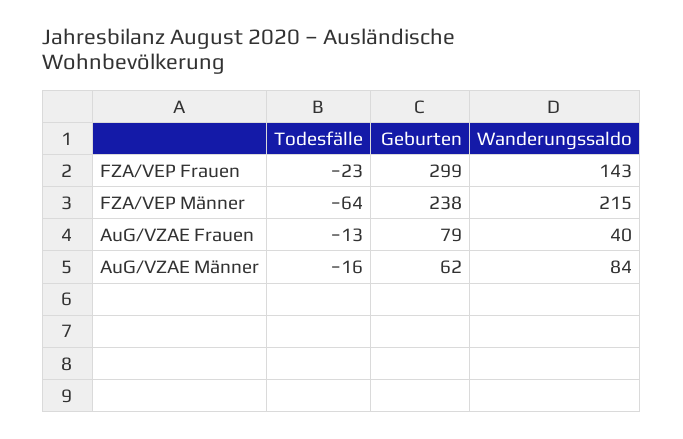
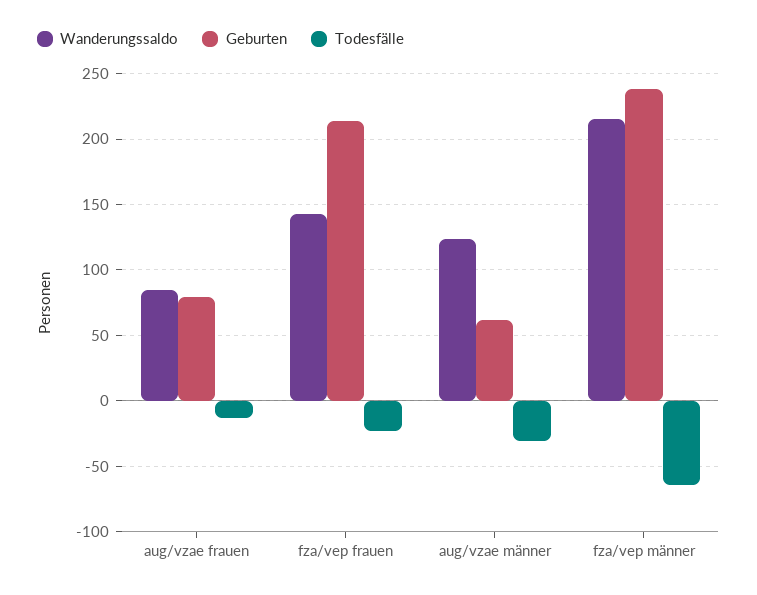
Geburten, FZA/VEP Frauen: 299 -> 215
Wanderungssaldo, AuG/VZAE Frauen: 40 -> 85
Todesfälle, AuG/VZAE Männer: -16 -> -30
Wanderungssaldo, AuG/VZAE Männer: 84 -> 125

